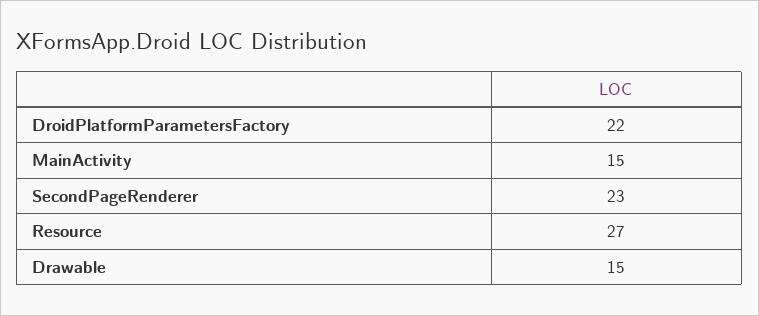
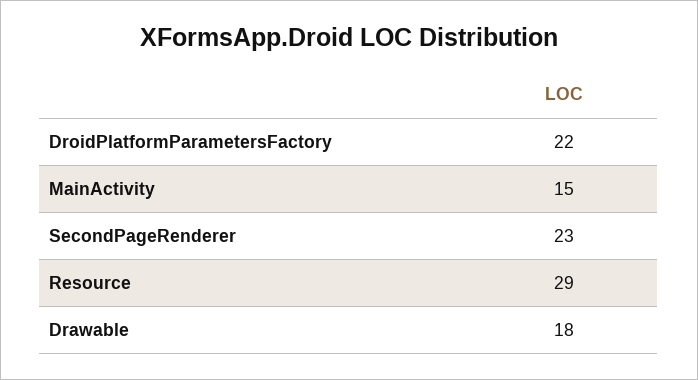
Resource: 27 -> 29
Drawable: 15 -> 18

